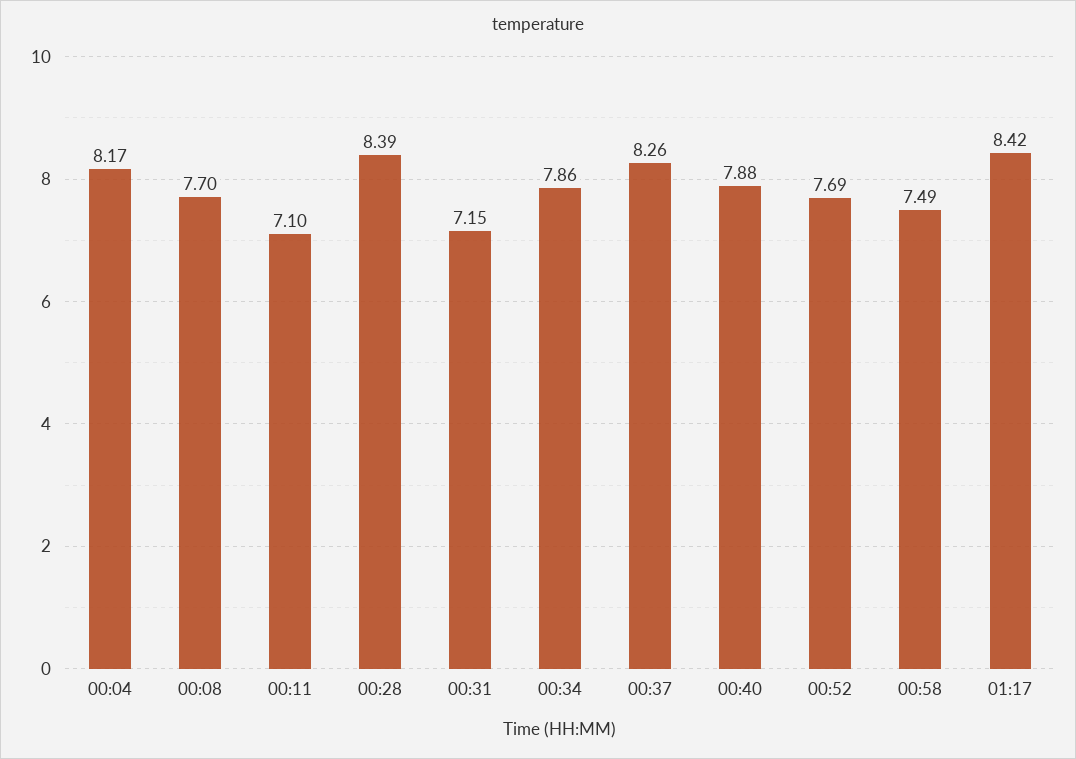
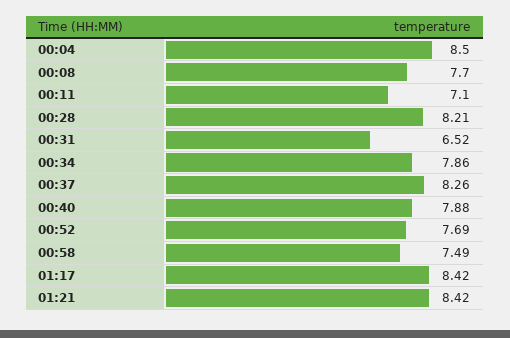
00:04: 8.17 -> 8.5
00:28: 8.39 -> 8.21
00:31: 7.15 -> 6.52
01:21: none -> 8.42

